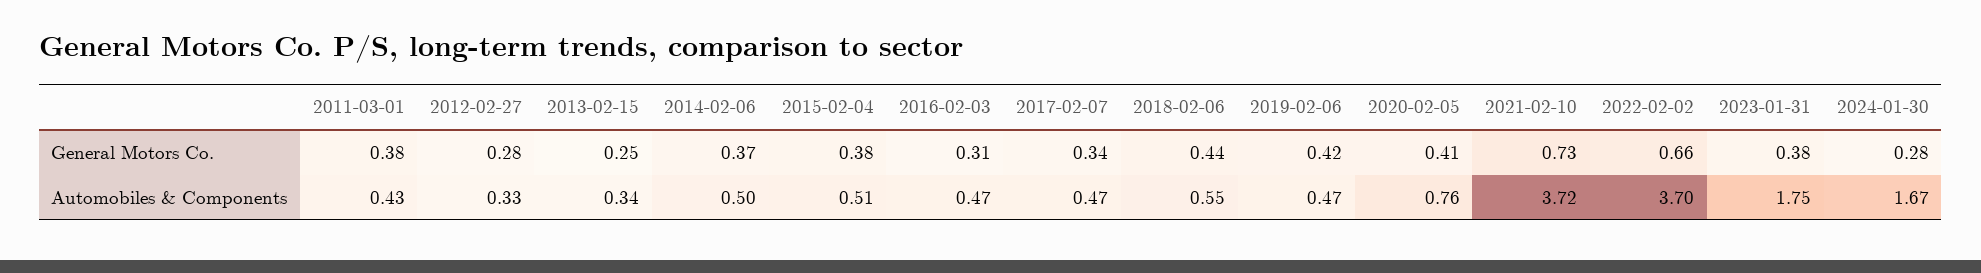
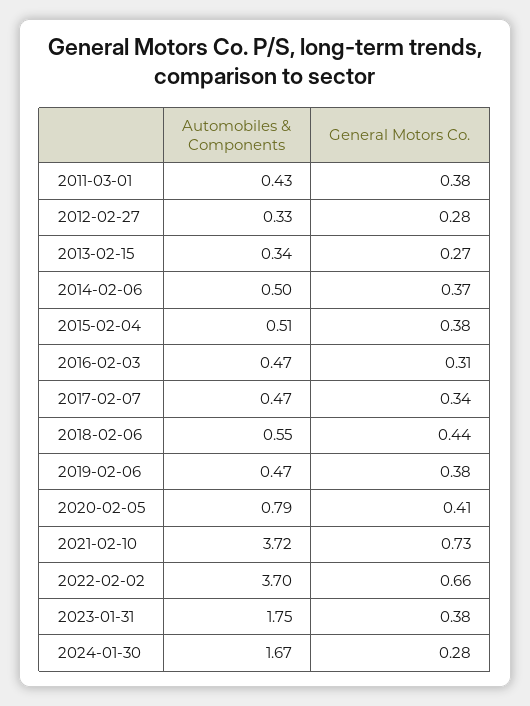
2013-02-15, General Motors Co.: 0.25 -> 0.27
2019-02-06, General Motors Co.: 0.42 -> 0.38
2020-02-05, Automobiles & Components: 0.76 -> 0.79

